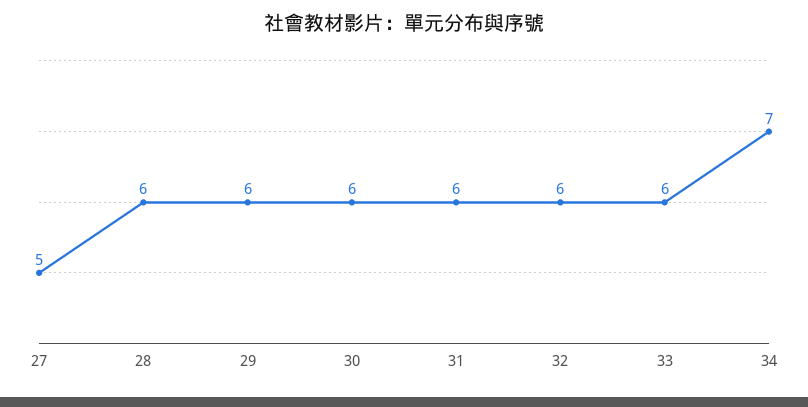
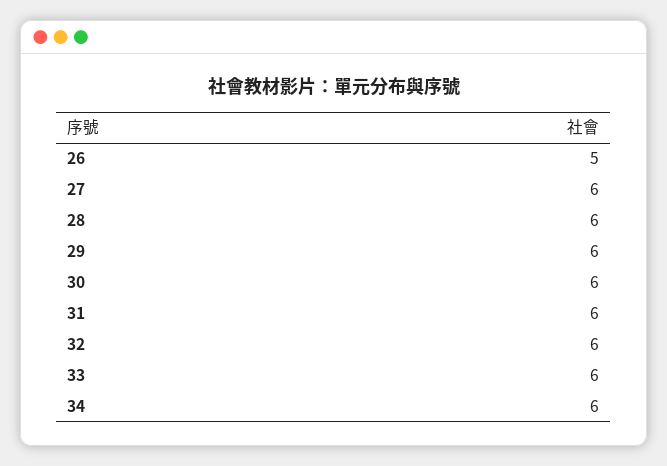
27: 5 -> 6
34: 7 -> 6
26: none -> 5

